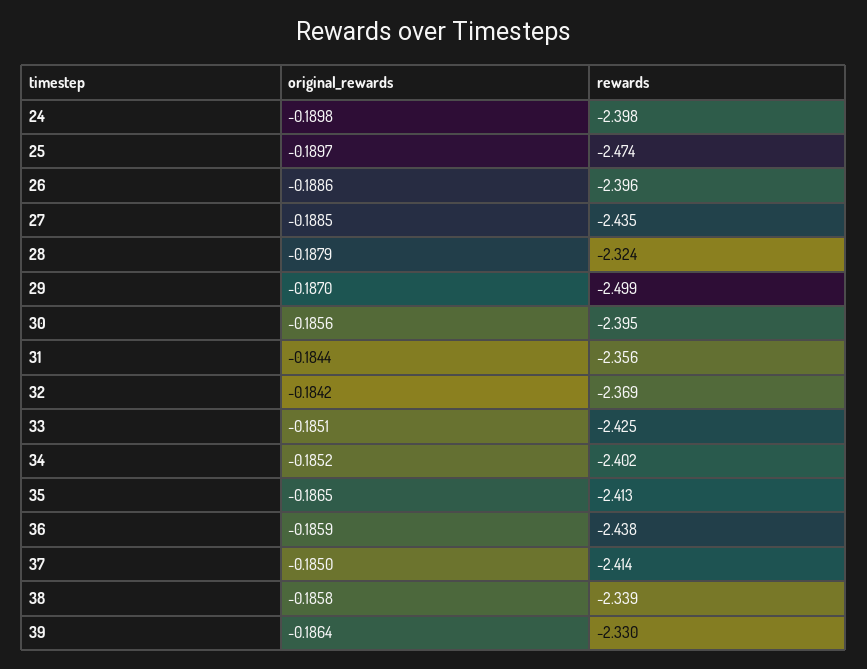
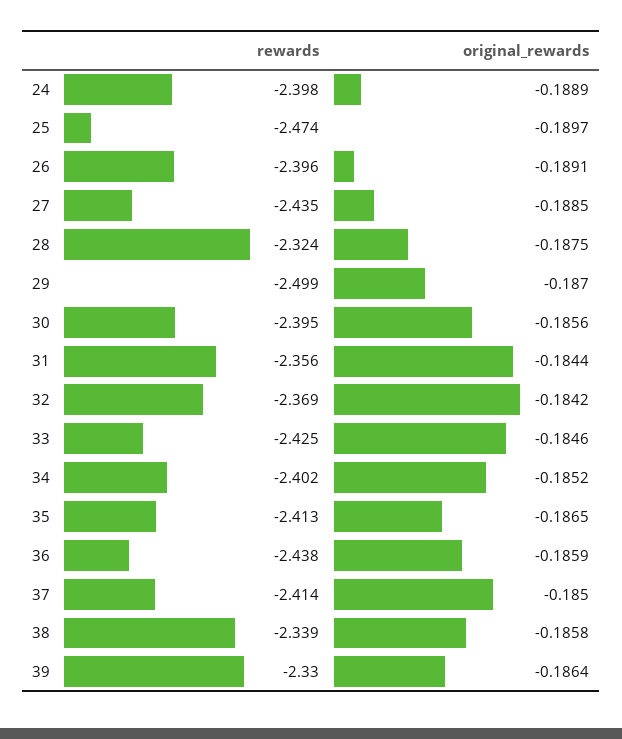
original_rewards, 24: -0.1898 -> -0.1889
original_rewards, 26: -0.1886 -> -0.1891
original_rewards, 28: -0.1879 -> -0.1875
original_rewards, 33: -0.1851 -> -0.1846

